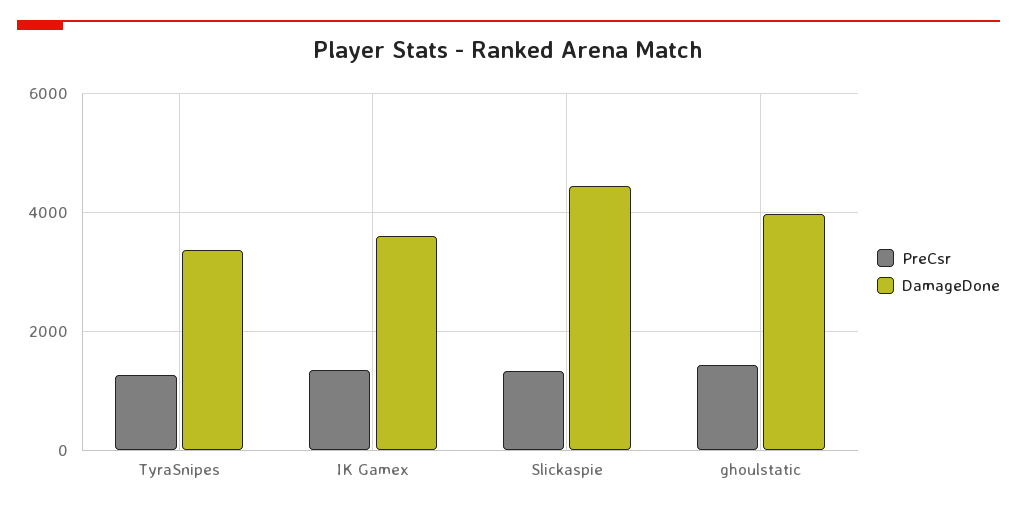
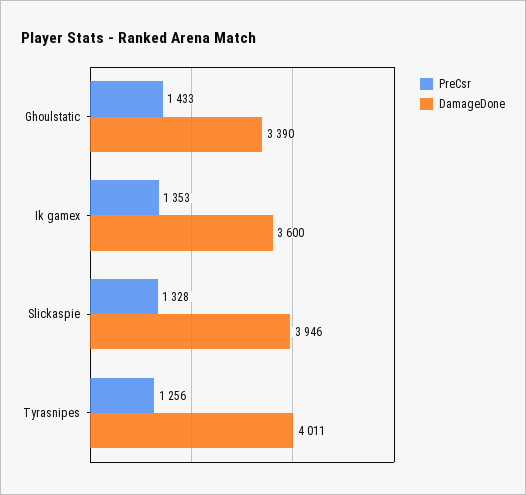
DamageDone, TyraSnipes: 3400 -> 4011
DamageDone, Slickaspie: 4400 -> 3946
DamageDone, ghoulstatic: 4000 -> 3390

